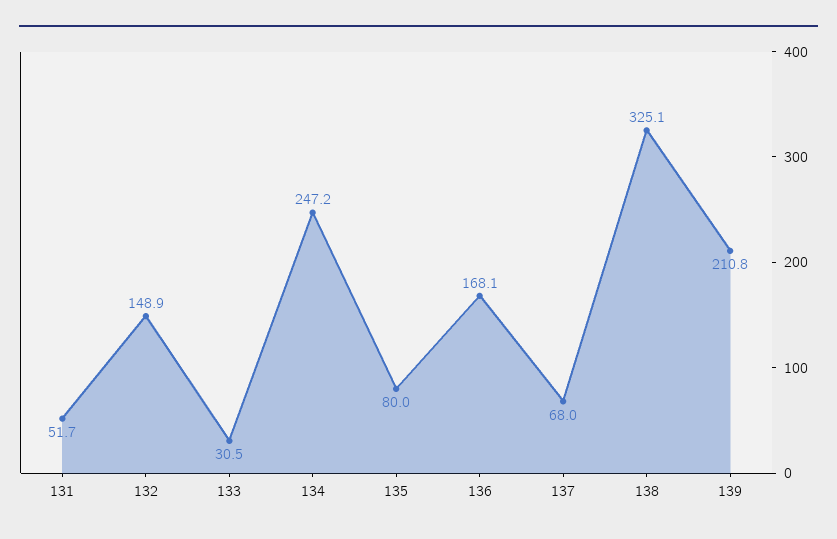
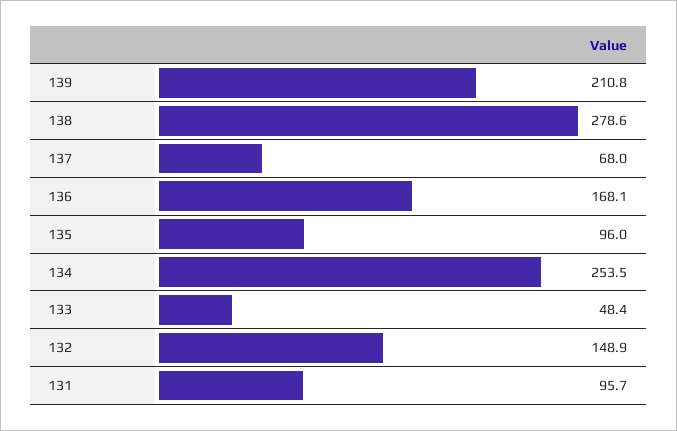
131: 51.7 -> 95.7
133: 30.5 -> 48.4
134: 247.2 -> 253.5
135: 80 -> 96
138: 325.1 -> 278.6

